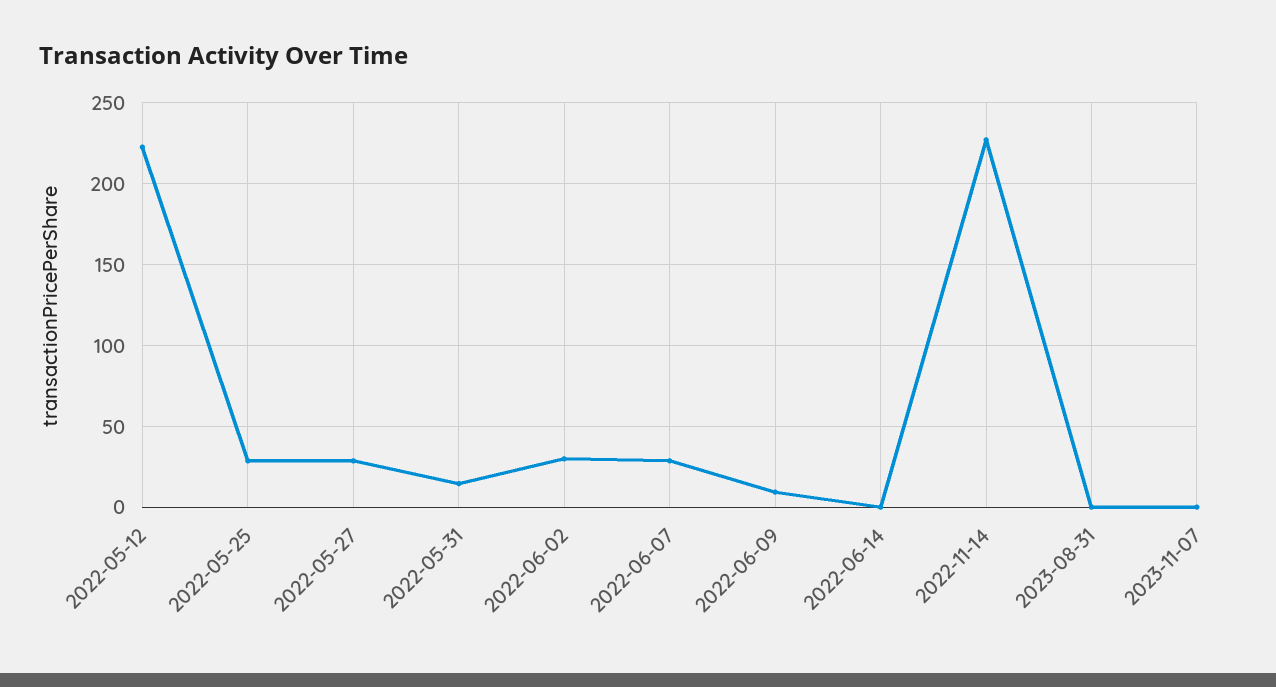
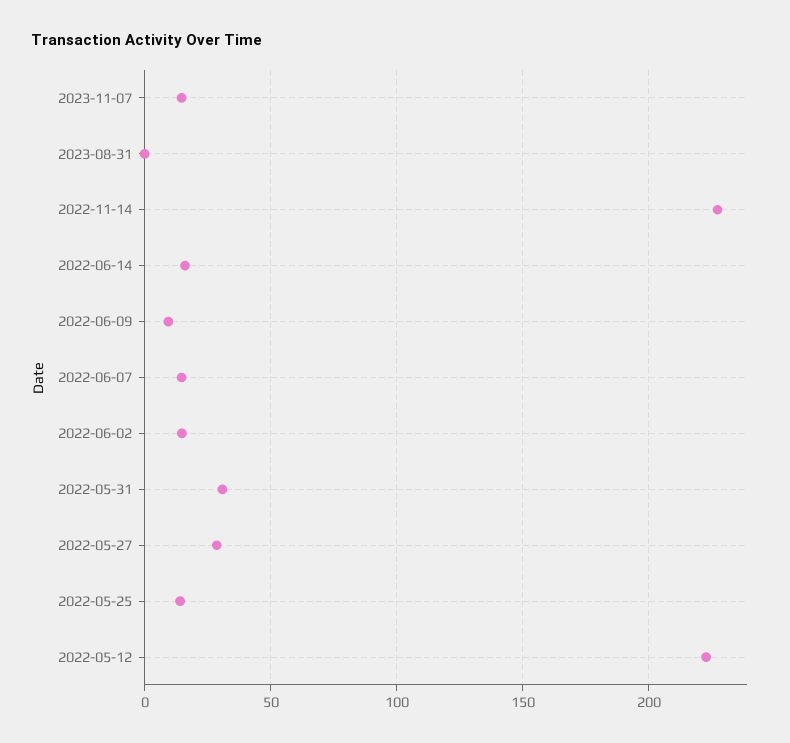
2022-05-25: 30 -> 15
2022-05-31: 15 -> 30
2022-06-02: 30 -> 15
2022-06-07: 30 -> 15
2022-06-14: 0 -> 15
2023-11-07: 0 -> 15

